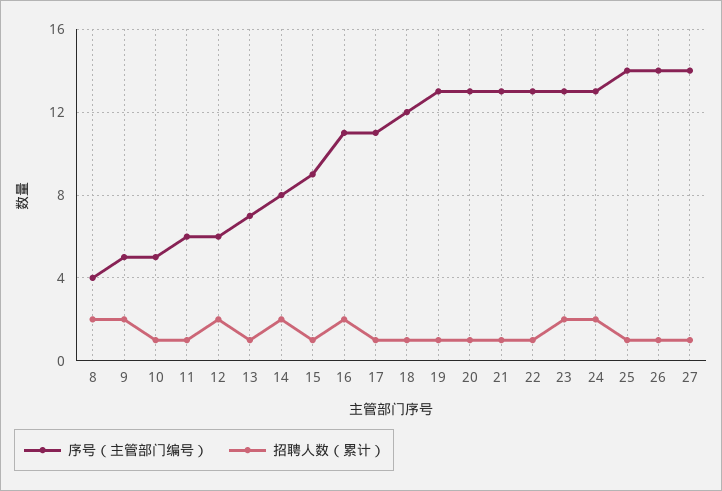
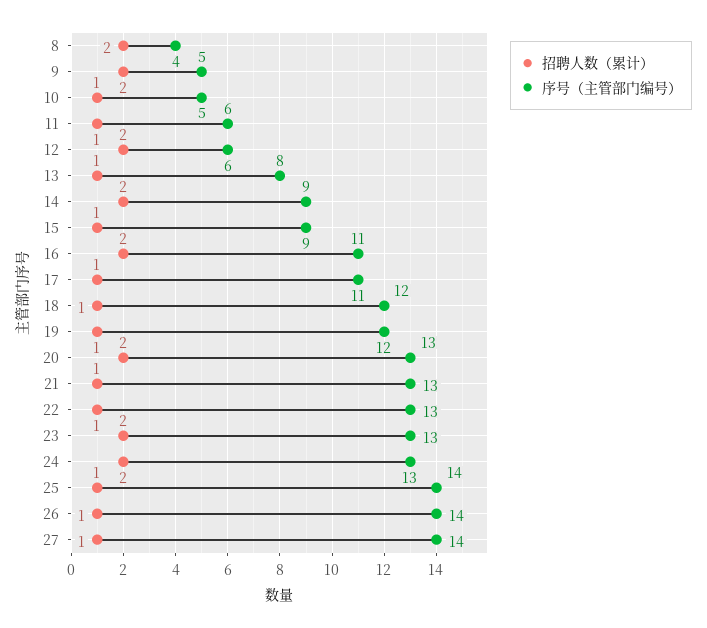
序号（主管部门编号）, 13: 7 -> 8
序号（主管部门编号）, 14: 8 -> 9
序号（主管部门编号）, 19: 13 -> 12
招聘人数（累计）, 20: 1 -> 2

